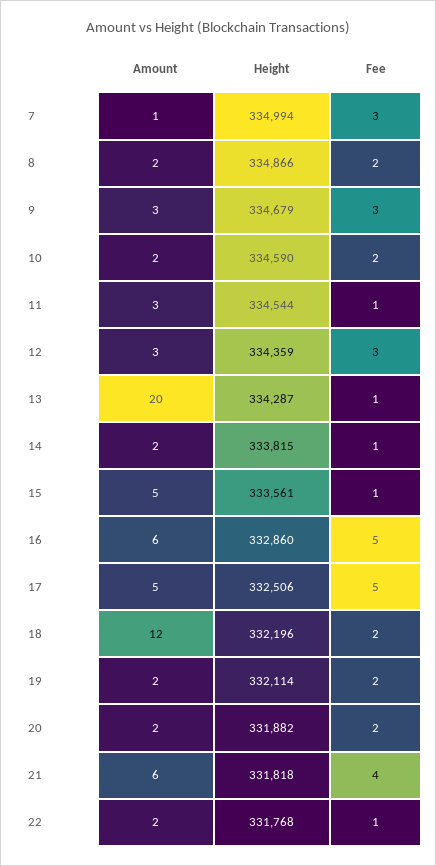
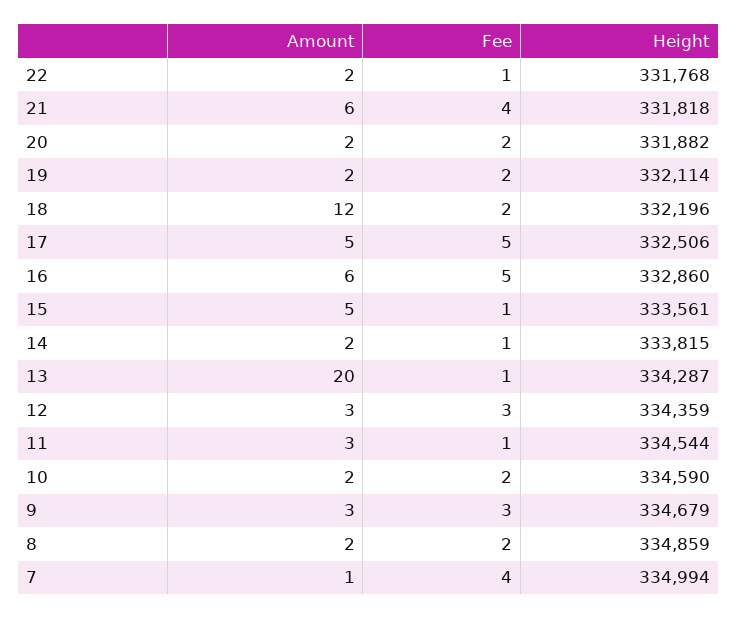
Fee, 7: 3 -> 4
Height, 8: 334866 -> 334859

